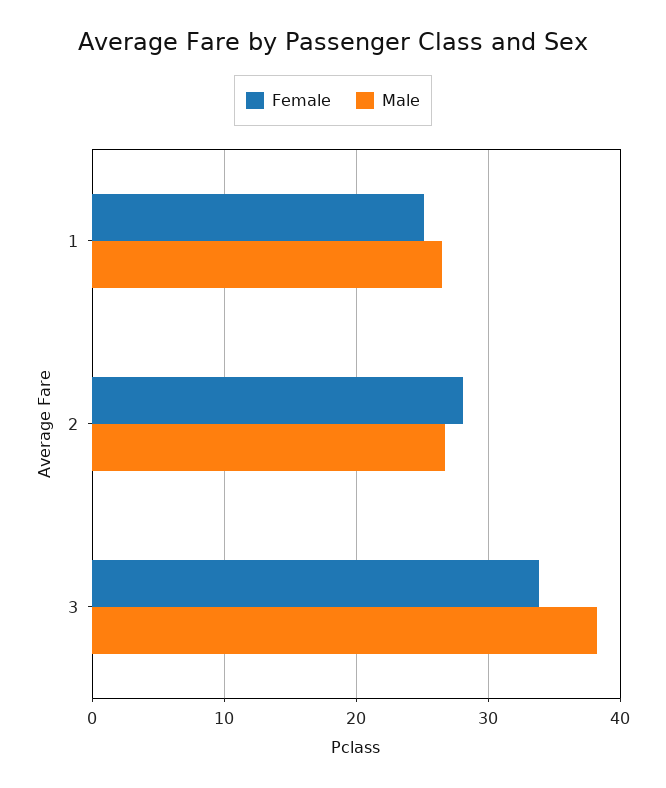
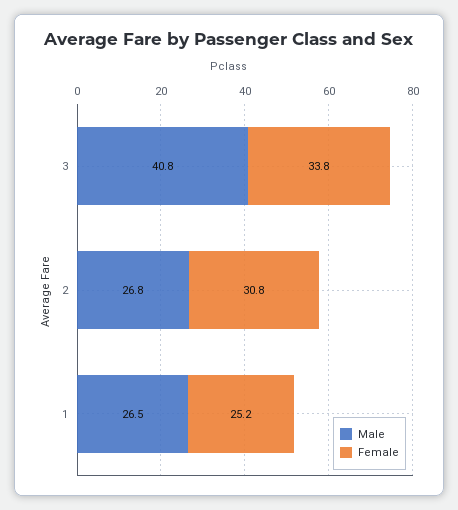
Female, 2: 28 -> 30.8
Male, 3: 38 -> 40.8

